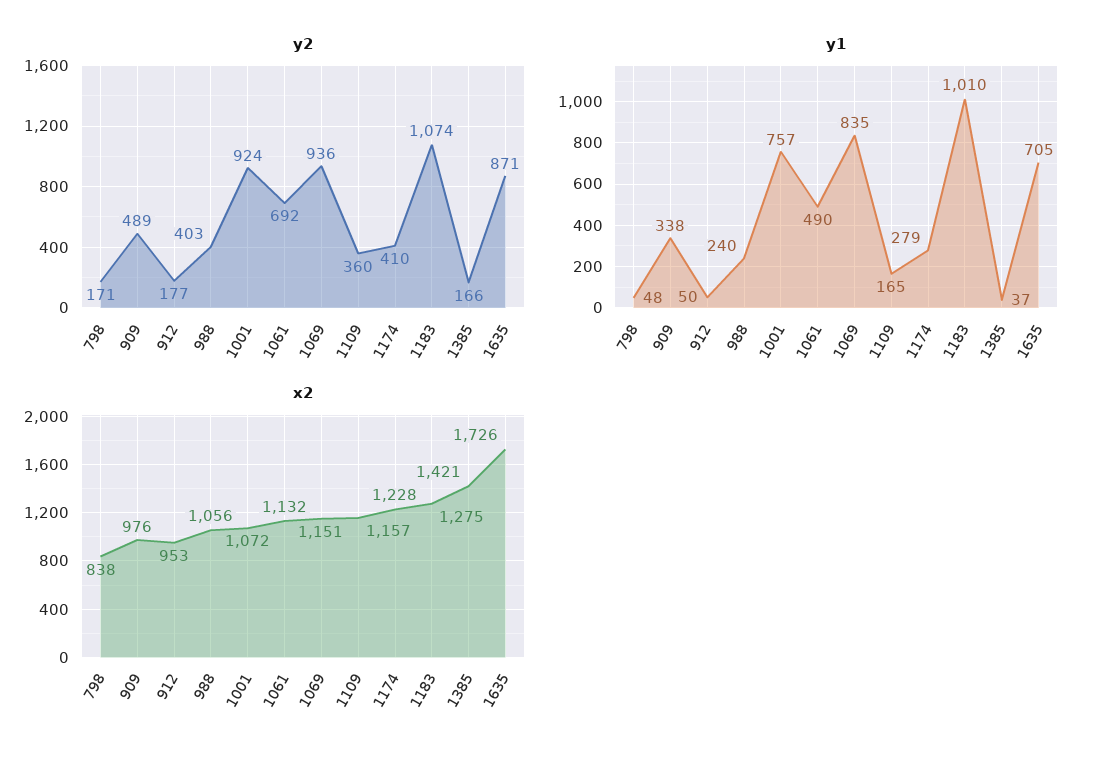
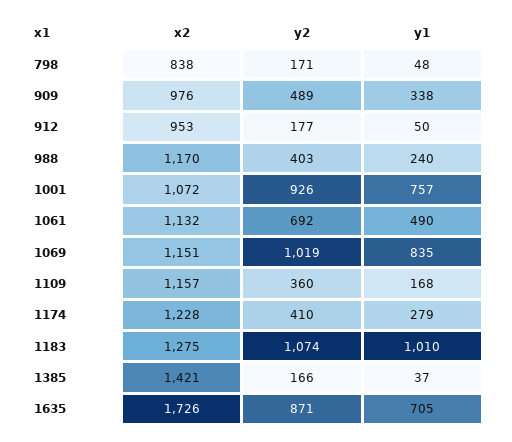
y2, 1001: 924 -> 926
y2, 1069: 936 -> 1019
y1, 1109: 165 -> 168
x2, 988: 1056 -> 1170

